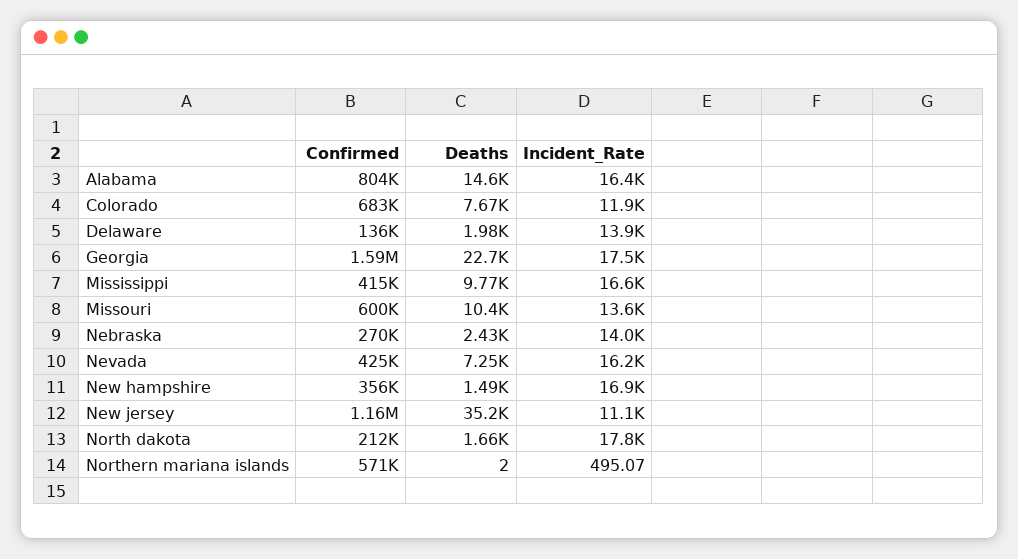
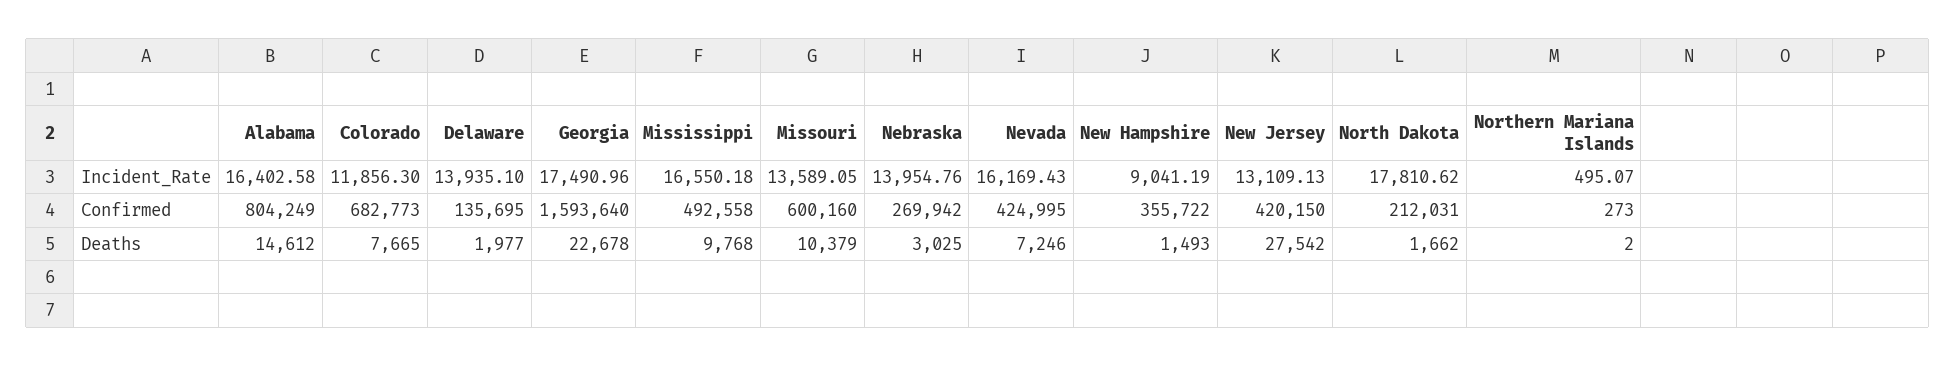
Confirmed, Mississippi: 415000 -> 492558
Deaths, Nebraska: 2430 -> 3025
Incident_Rate, New hampshire: 16900 -> 9041.19
Confirmed, New jersey: 1160000 -> 420150
Deaths, New jersey: 35200 -> 27542
Incident_Rate, New jersey: 11100 -> 13109.13
Confirmed, Northern mariana islands: 571000 -> 273

